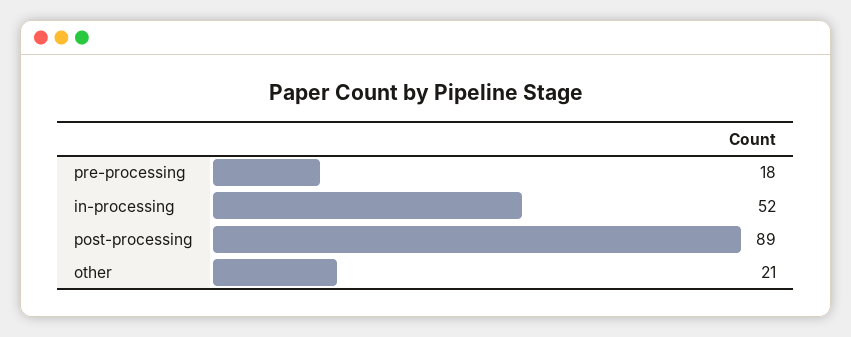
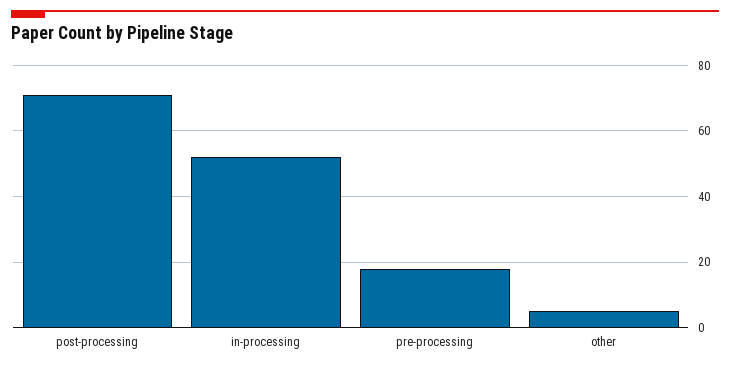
post-processing: 89 -> 70
other: 21 -> 5

